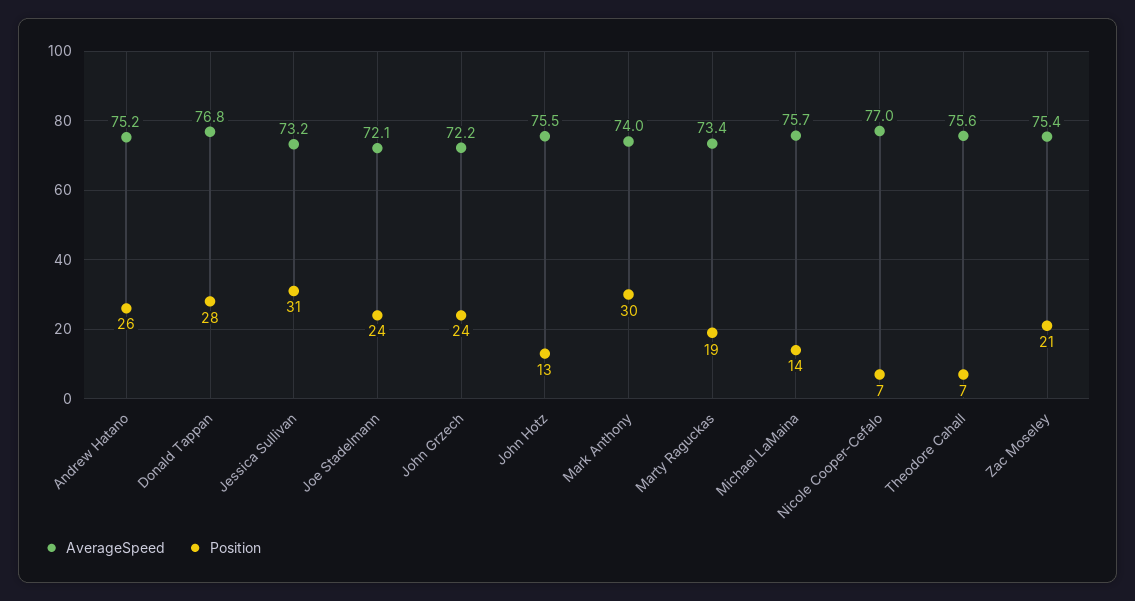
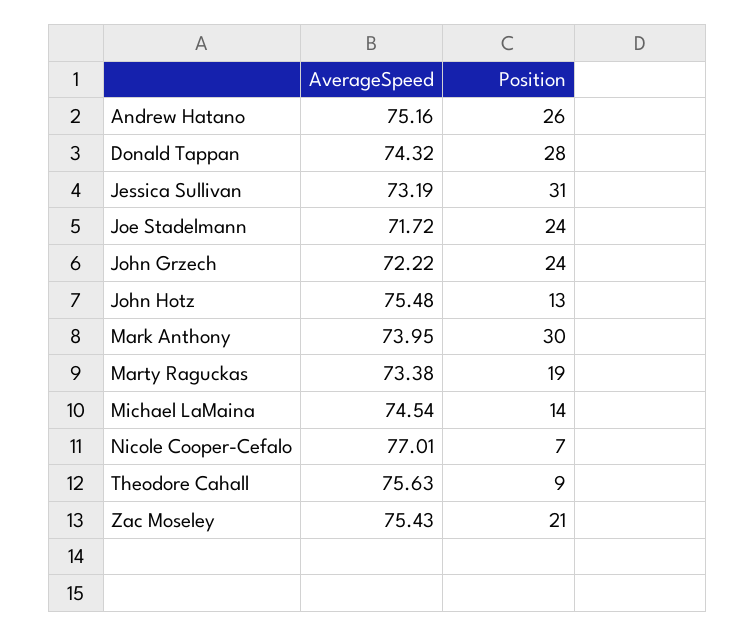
AverageSpeed, Donald Tappan: 76.8 -> 74.32
AverageSpeed, Joe Stadelmann: 72.1 -> 71.72
AverageSpeed, Michael LaMaina: 75.7 -> 74.54
Position, Theodore Cahall: 7 -> 9

